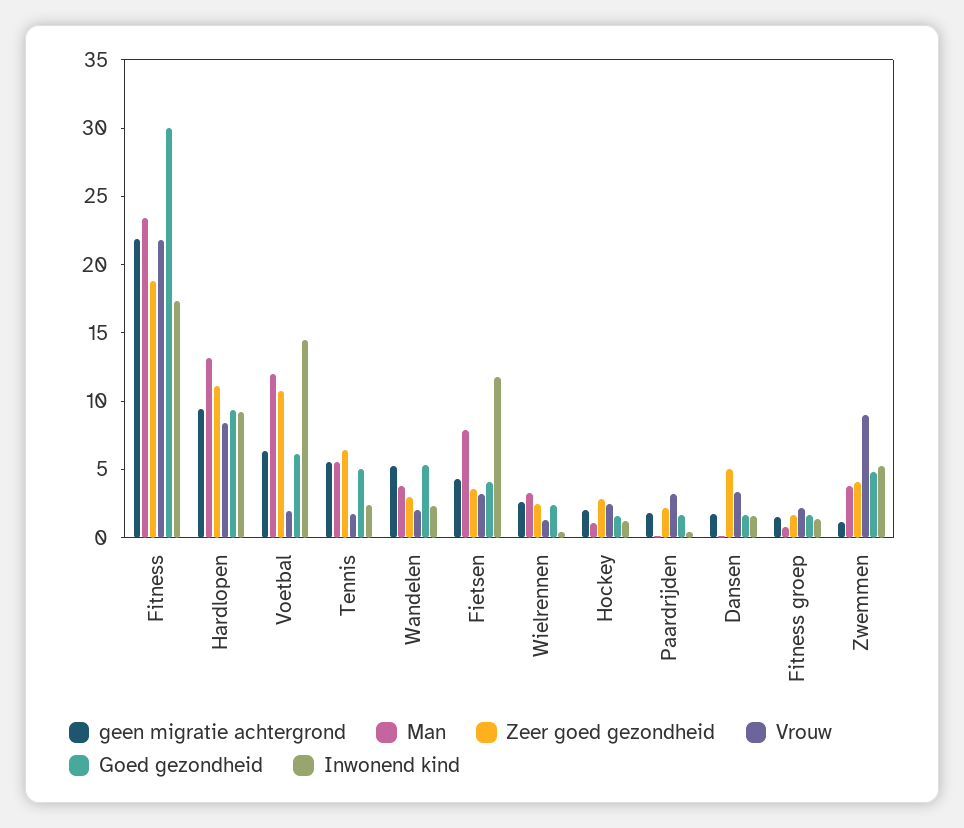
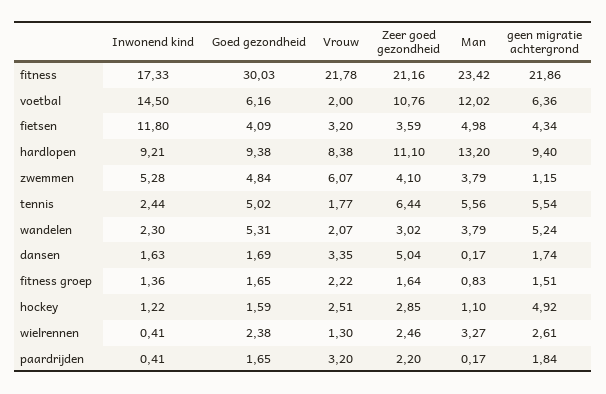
Zeer goed gezondheid, Fitness: 19 -> 21.16
Man, Fietsen: 8 -> 4.98
geen migratie achtergrond, Hockey: 2 -> 4.92
Vrouw, Zwemmen: 9 -> 6.07

